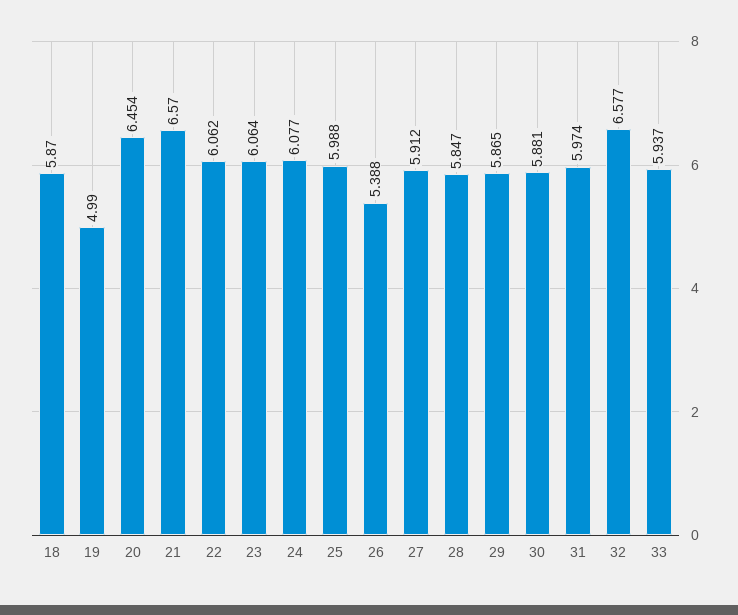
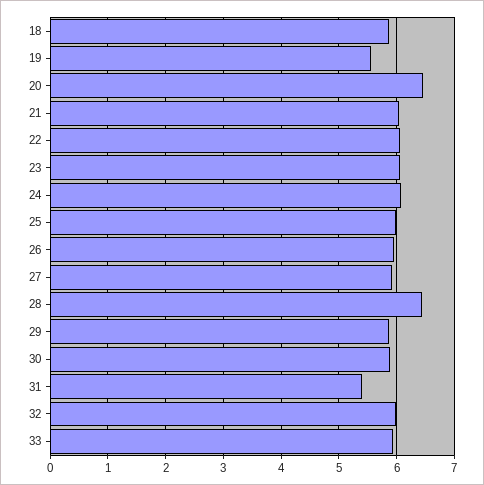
19: 4.99 -> 5.6
21: 6.57 -> 6
26: 5.388 -> 6
28: 5.847 -> 6.4
31: 5.974 -> 5.4
32: 6.577 -> 6

